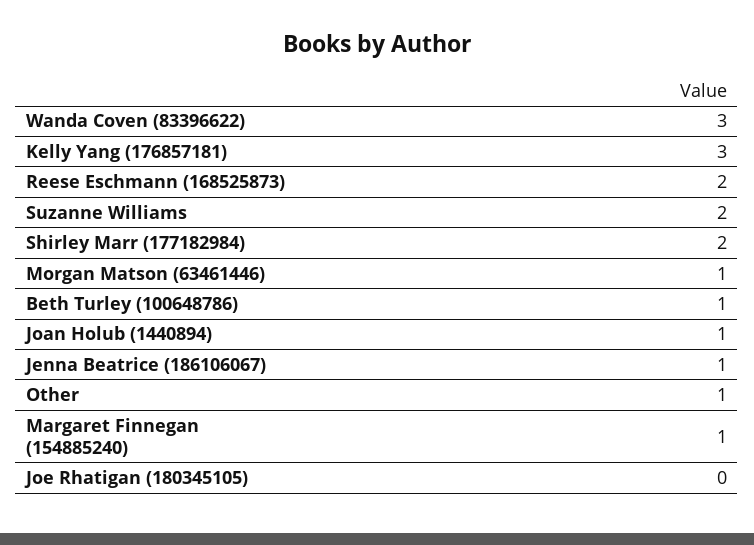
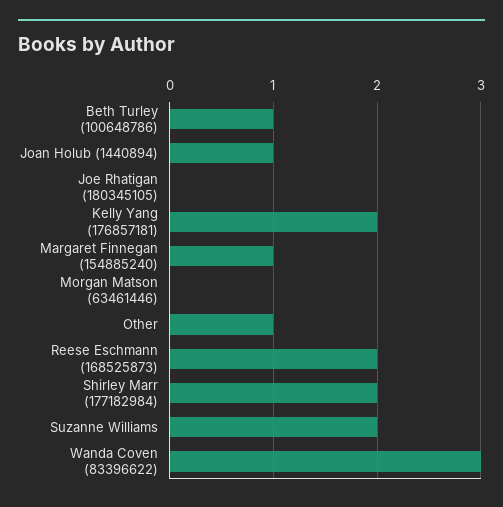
Kelly Yang (176857181): 3 -> 2
Morgan Matson (63461446): 1 -> 0
Jenna Beatrice (186106067): 1 -> none

